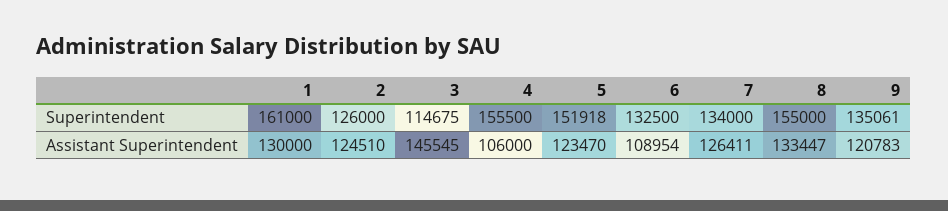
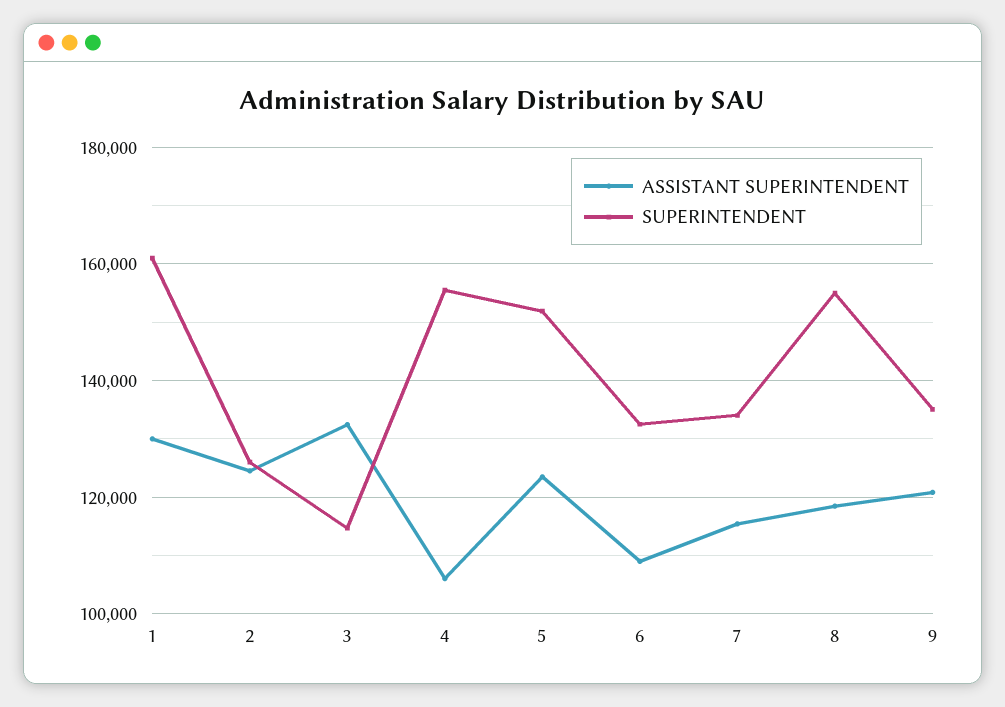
Assistant Superintendent, 3: 145545 -> 132000
Assistant Superintendent, 7: 126411 -> 116000
Assistant Superintendent, 8: 133447 -> 118000

